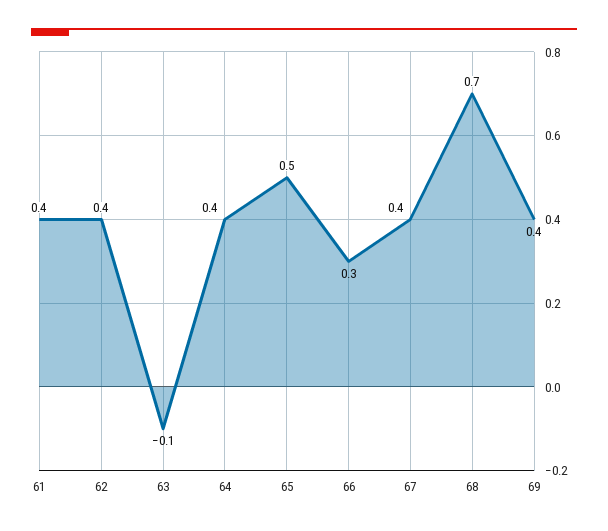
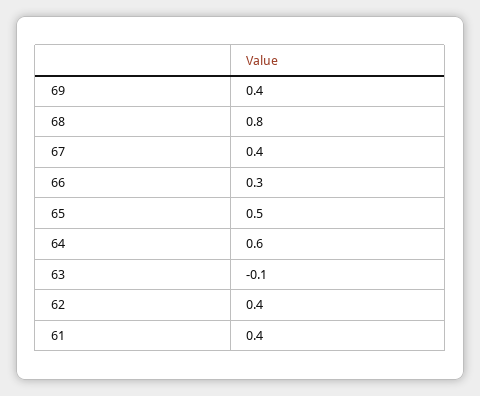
64: 0.4 -> 0.6
68: 0.7 -> 0.8

